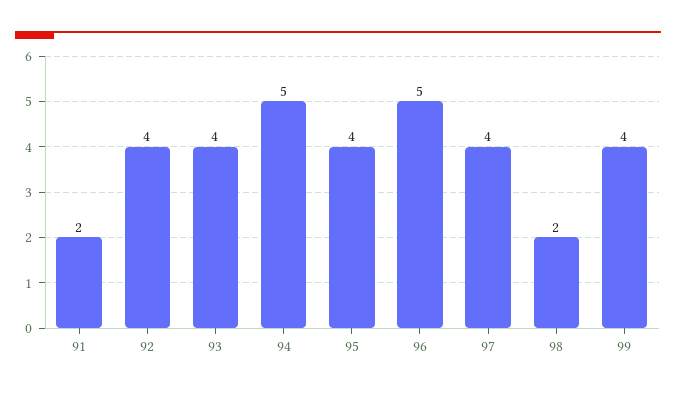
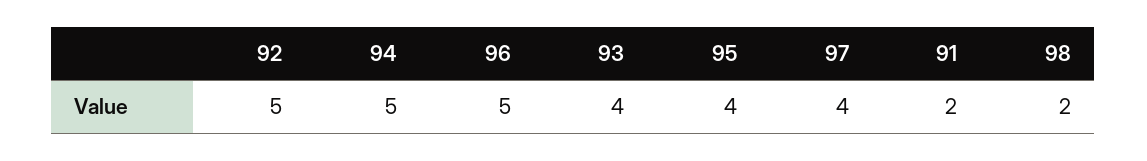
92: 4 -> 5
99: 4 -> none

